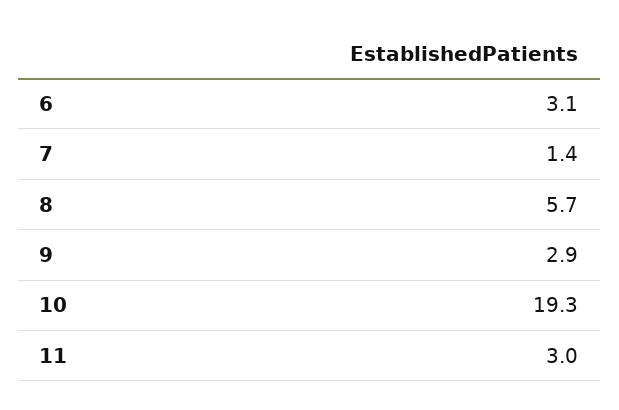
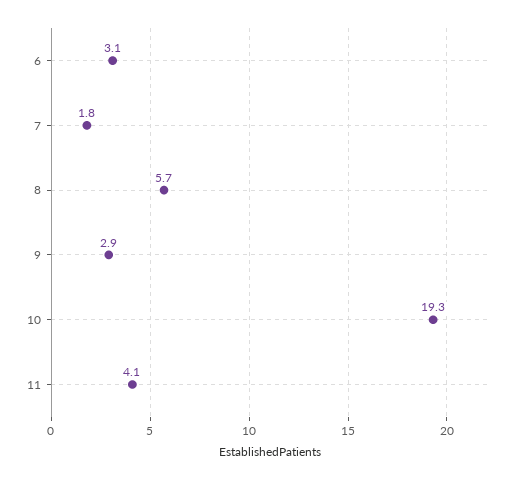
7: 1.4 -> 1.8
11: 3 -> 4.1

